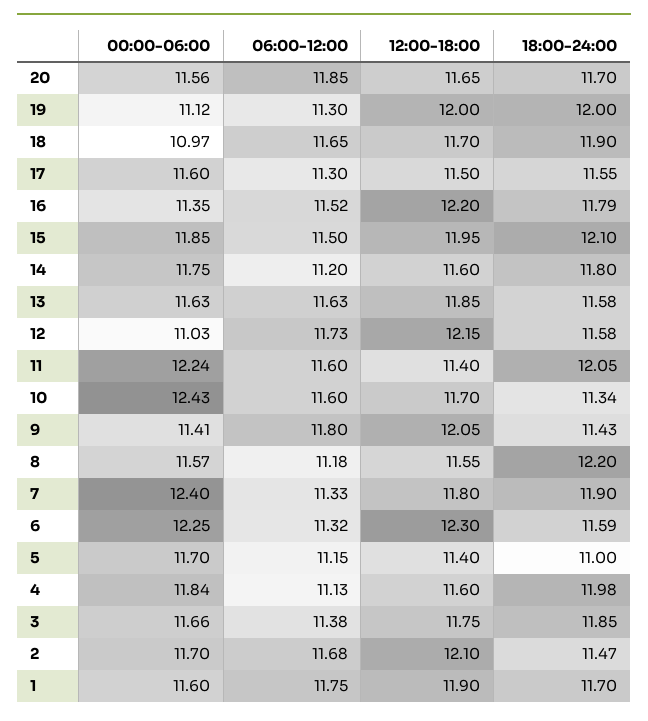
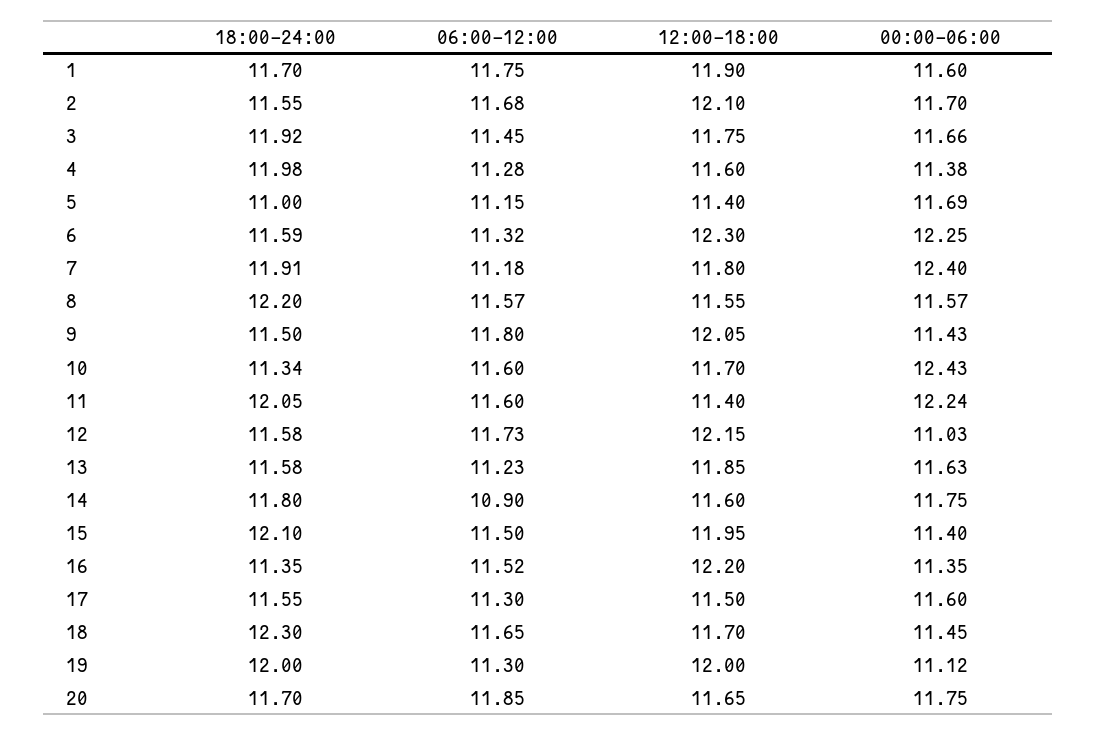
00:00-06:00, 20: 11.56 -> 11.75
00:00-06:00, 18: 10.97 -> 11.45
18:00-24:00, 18: 11.9 -> 12.3
18:00-24:00, 16: 11.79 -> 11.35
00:00-06:00, 15: 11.85 -> 11.4
06:00-12:00, 14: 11.2 -> 10.9
06:00-12:00, 13: 11.63 -> 11.23
00:00-06:00, 9: 11.41 -> 11.43
18:00-24:00, 9: 11.43 -> 11.5
06:00-12:00, 8: 11.18 -> 11.57
06:00-12:00, 7: 11.33 -> 11.18
18:00-24:00, 7: 11.9 -> 11.91
00:00-06:00, 5: 11.7 -> 11.69
00:00-06:00, 4: 11.84 -> 11.38
06:00-12:00, 4: 11.13 -> 11.28
06:00-12:00, 3: 11.38 -> 11.45
18:00-24:00, 3: 11.85 -> 11.92
18:00-24:00, 2: 11.47 -> 11.55

